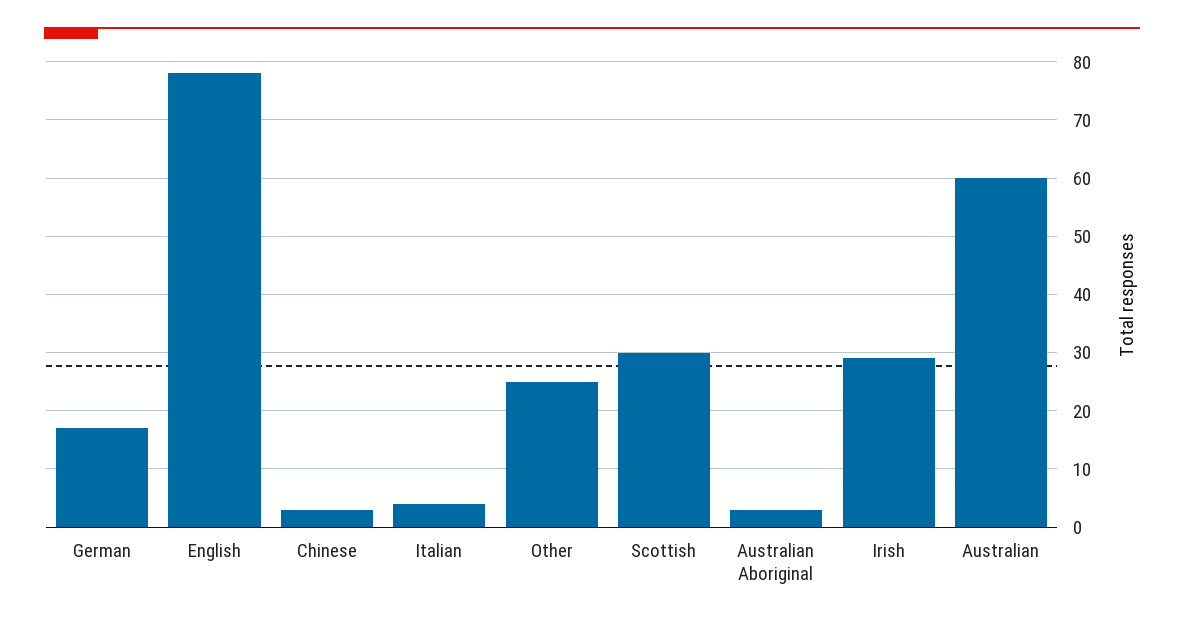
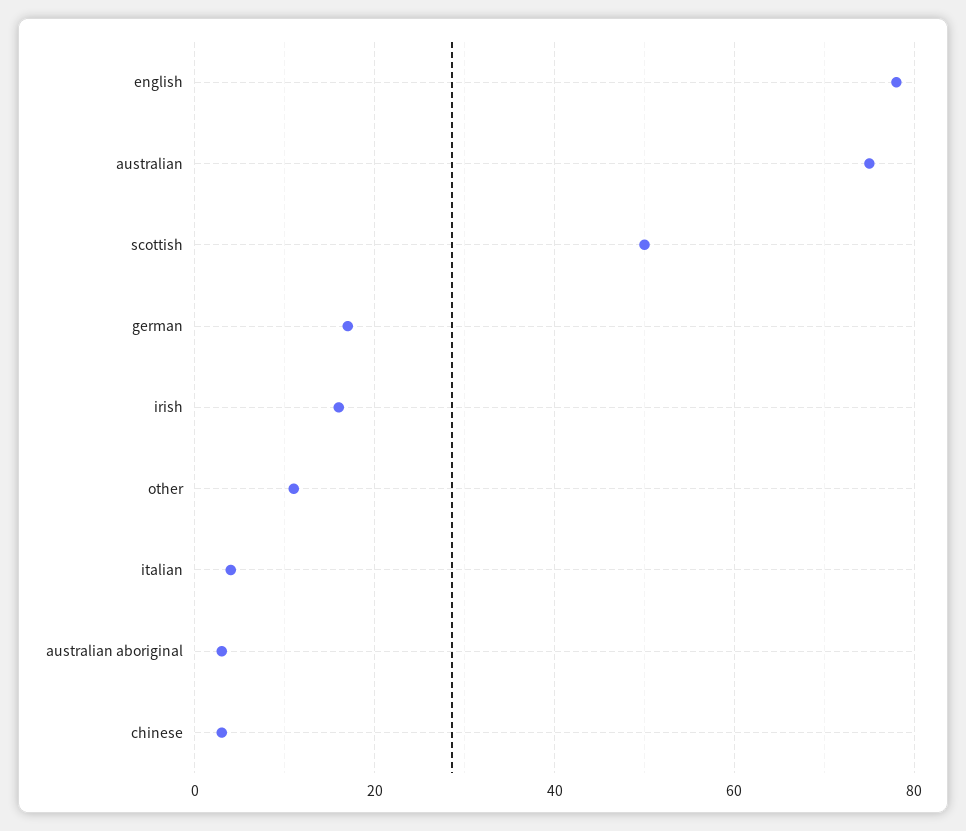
Other: 25 -> 10
Scottish: 30 -> 50
Irish: 30 -> 15
Australian: 60 -> 75

